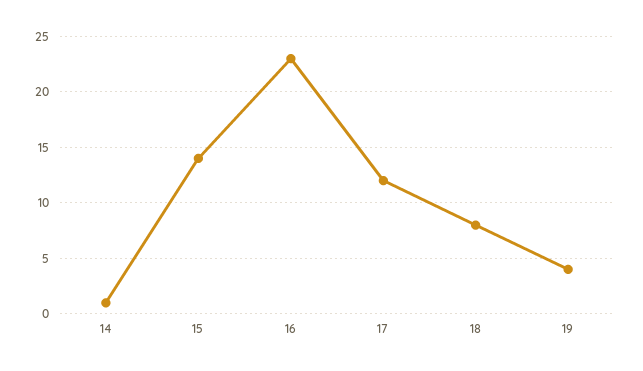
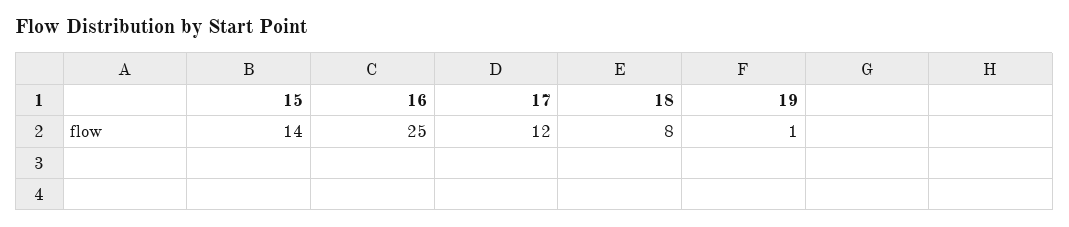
14: 1 -> none
16: 23 -> 25
19: 4 -> 1

